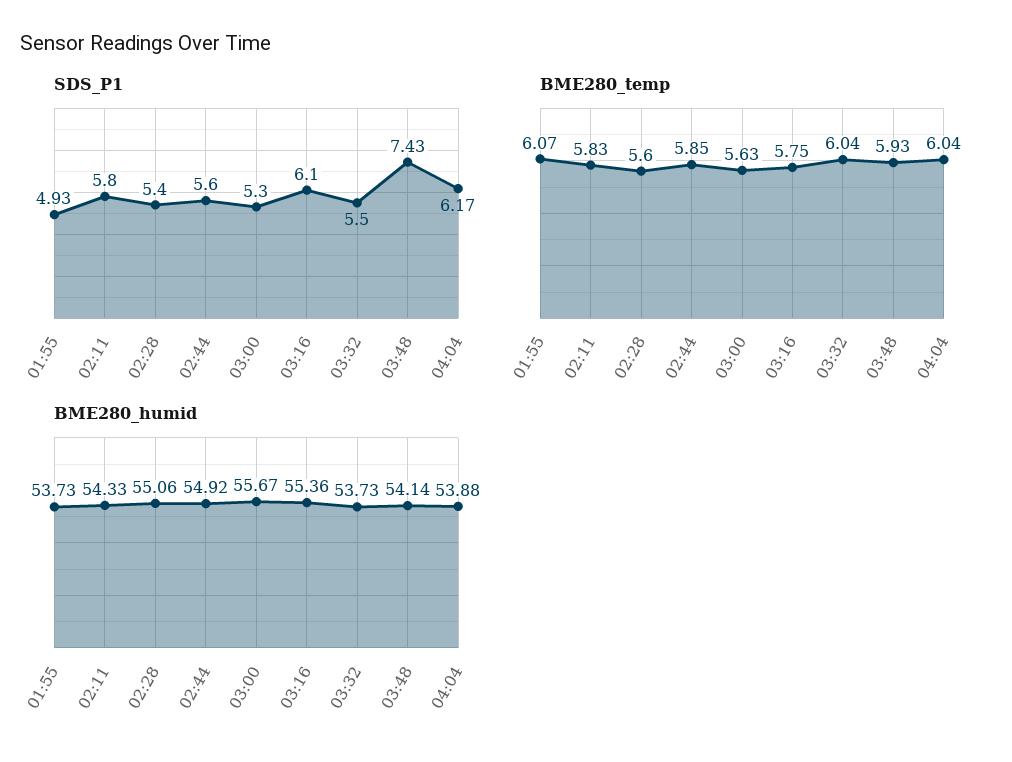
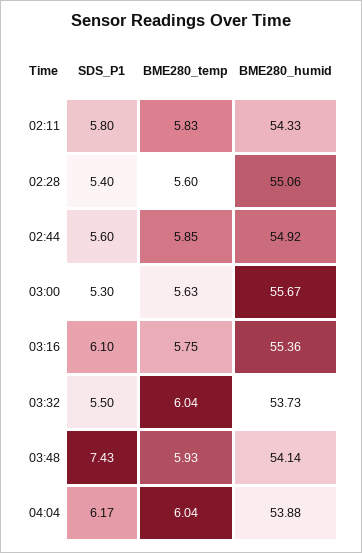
SDS_P1, 01:55: 4.93 -> none
BME280_temp, 01:55: 6.07 -> none
BME280_humid, 01:55: 53.73 -> none

